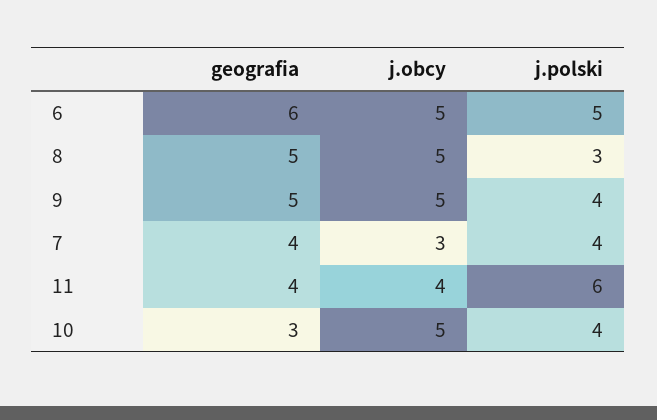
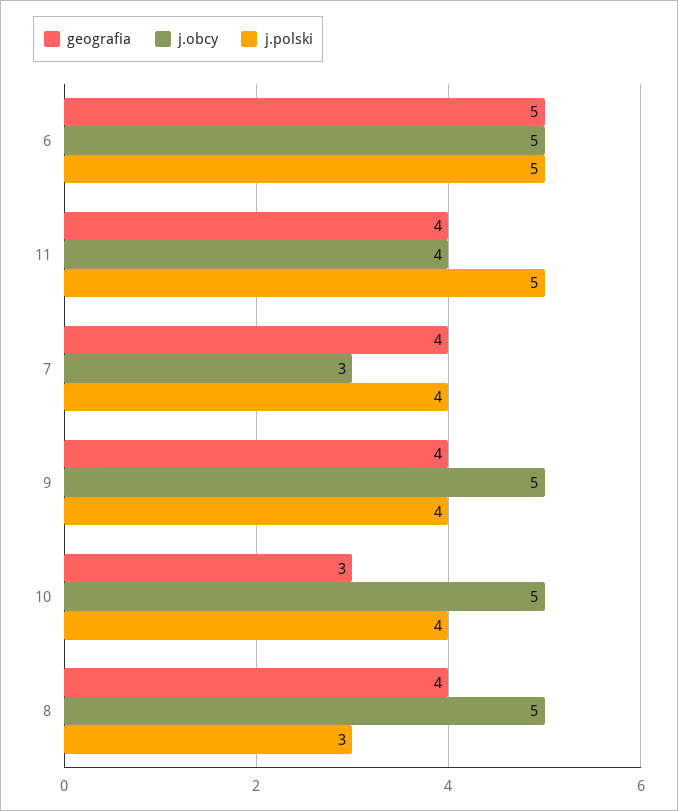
geografia, 6: 6 -> 5
geografia, 8: 5 -> 4
geografia, 9: 5 -> 4
j.polski, 11: 6 -> 5

